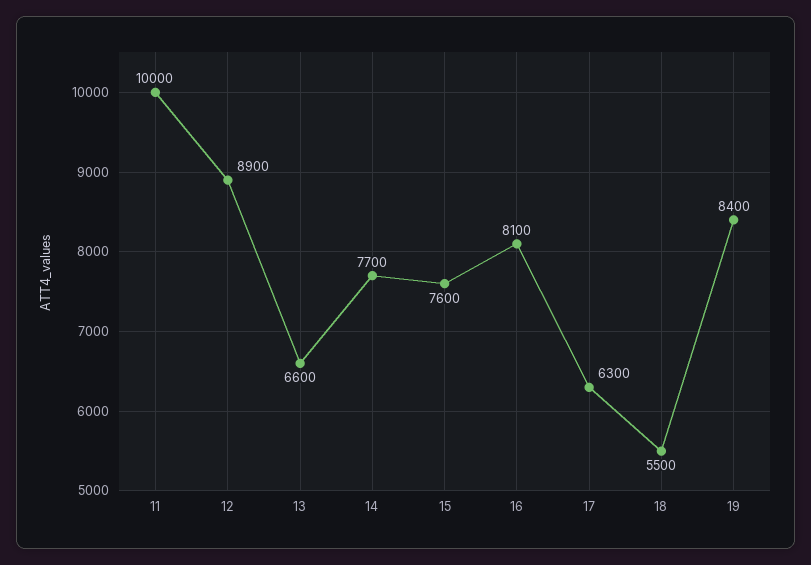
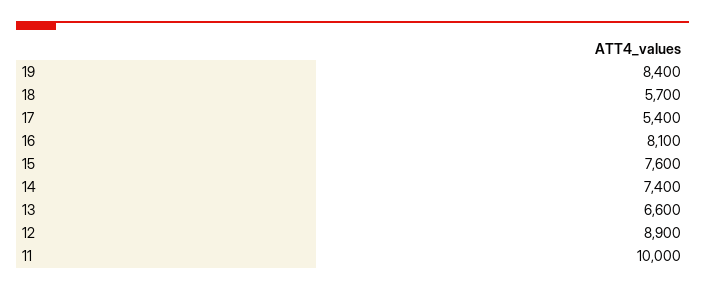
14: 7700 -> 7400
17: 6300 -> 5400
18: 5500 -> 5700

